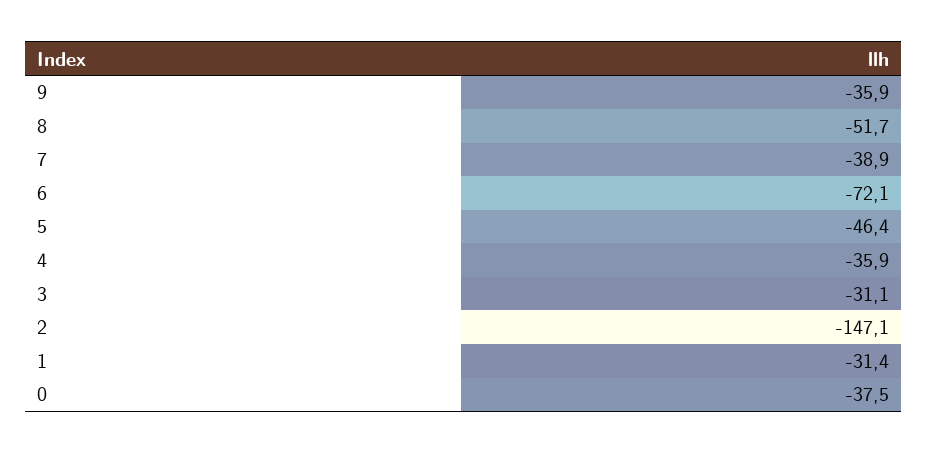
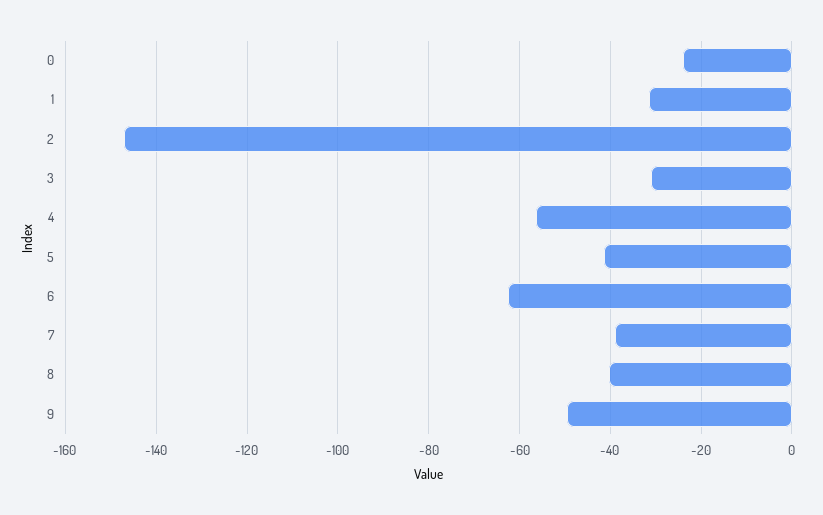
9: -35.9 -> -50
8: -51.7 -> -40
6: -72.1 -> -62
5: -46.4 -> -42
4: -35.9 -> -56
0: -37.5 -> -24

